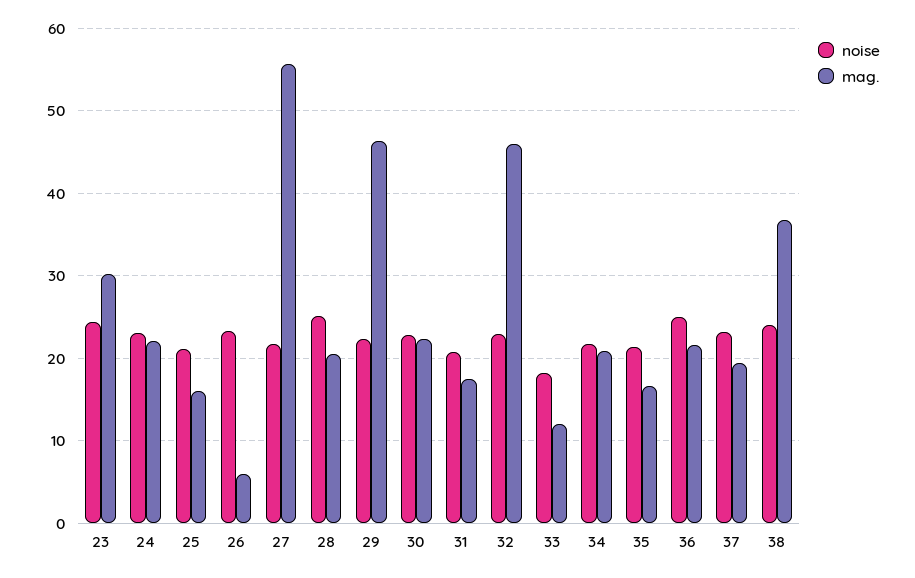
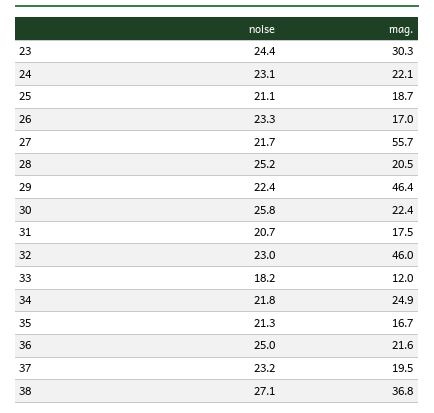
mag., 25: 16 -> 18.7
mag., 26: 6 -> 17
noise, 30: 23 -> 25.8
mag., 34: 21 -> 24.9
noise, 38: 24 -> 27.1

